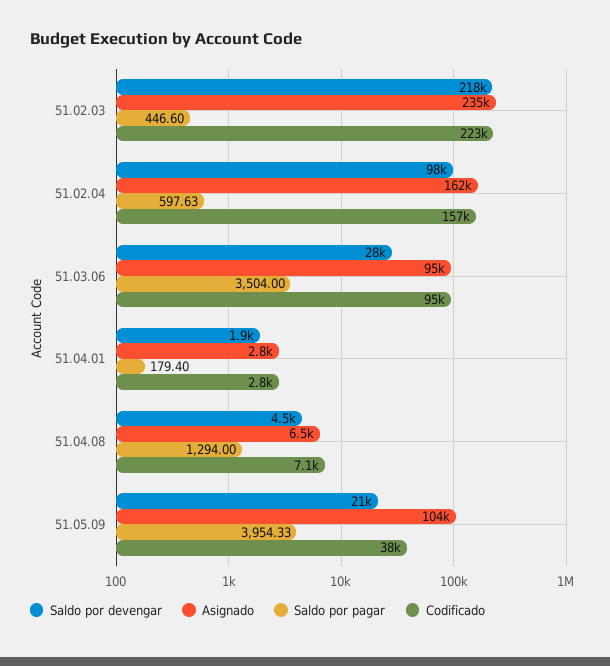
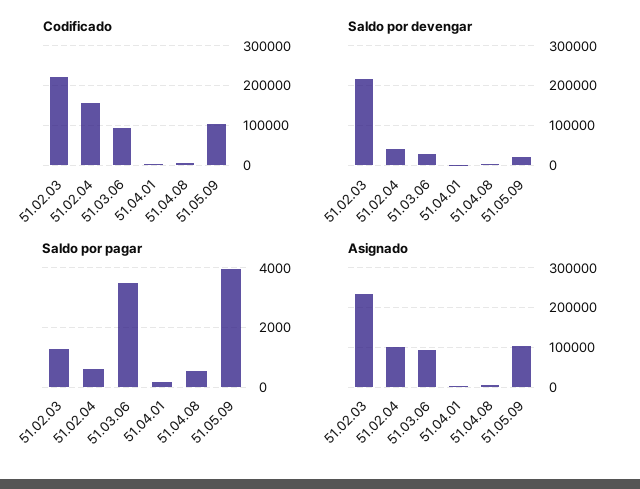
Saldo por pagar, 51.02.03: 446.6 -> 1250
Saldo por devengar, 51.02.04: 98000 -> 40000
Asignado, 51.02.04: 162000 -> 100000
Saldo por pagar, 51.04.08: 1294 -> 500
Codificado, 51.05.09: 38000 -> 100000

